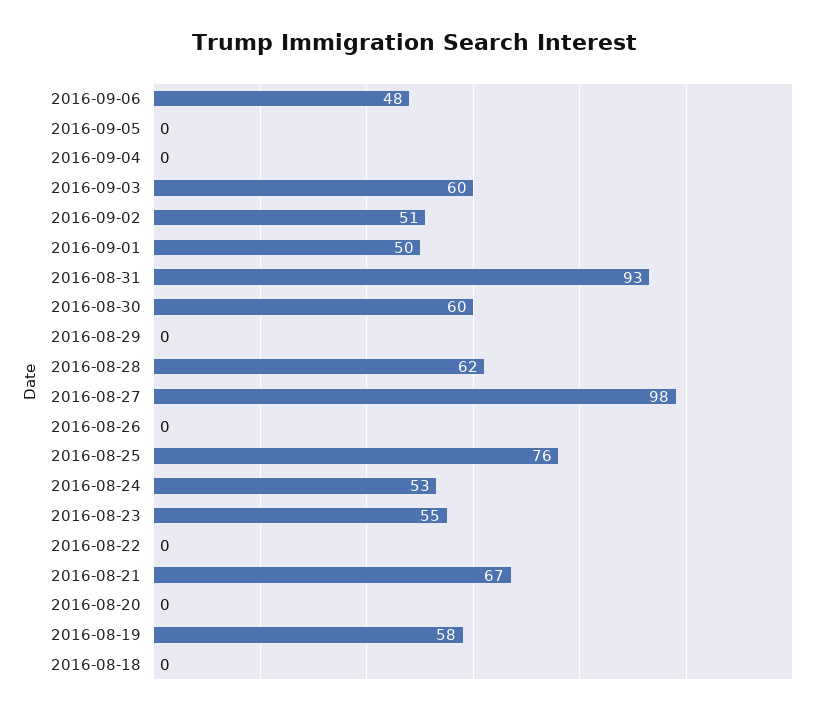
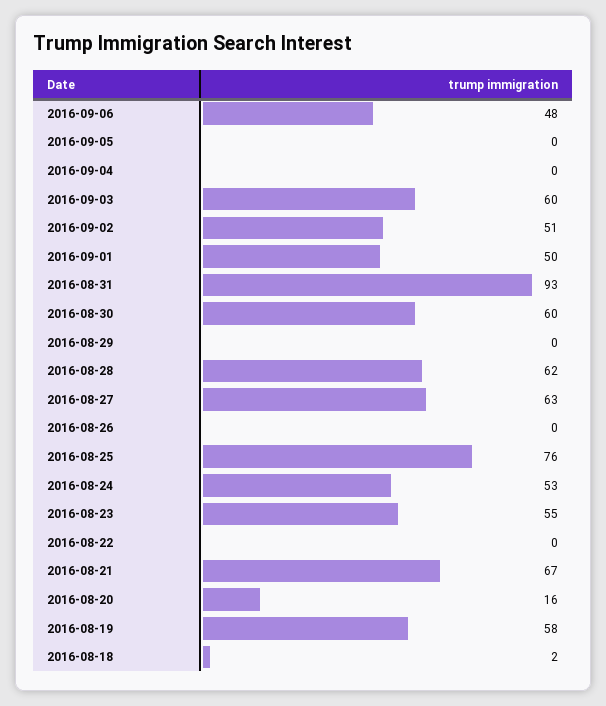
2016-08-27: 98 -> 63
2016-08-20: 0 -> 16
2016-08-18: 0 -> 2

